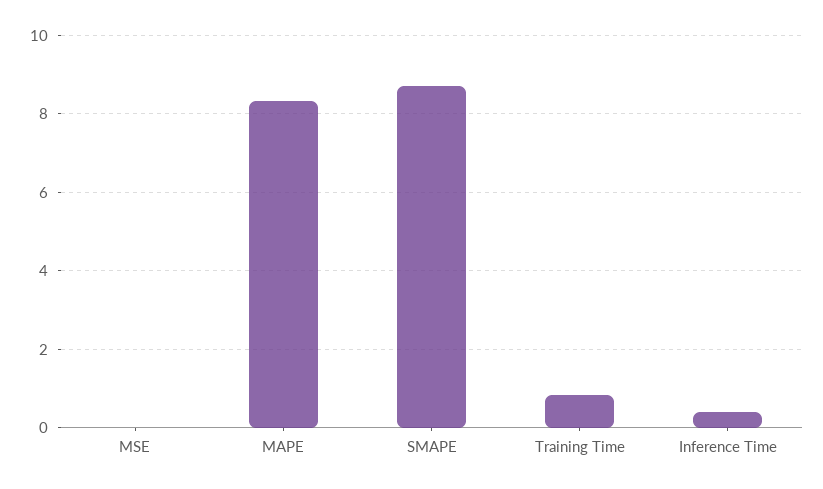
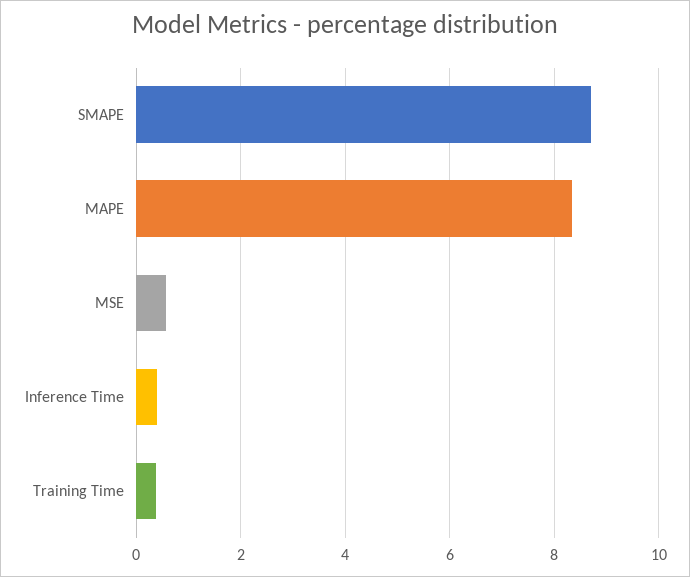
MSE: 0 -> 0.6
Training Time: 0.8 -> 0.4

